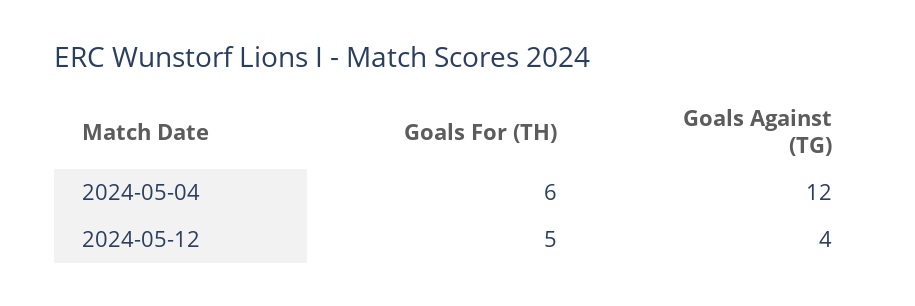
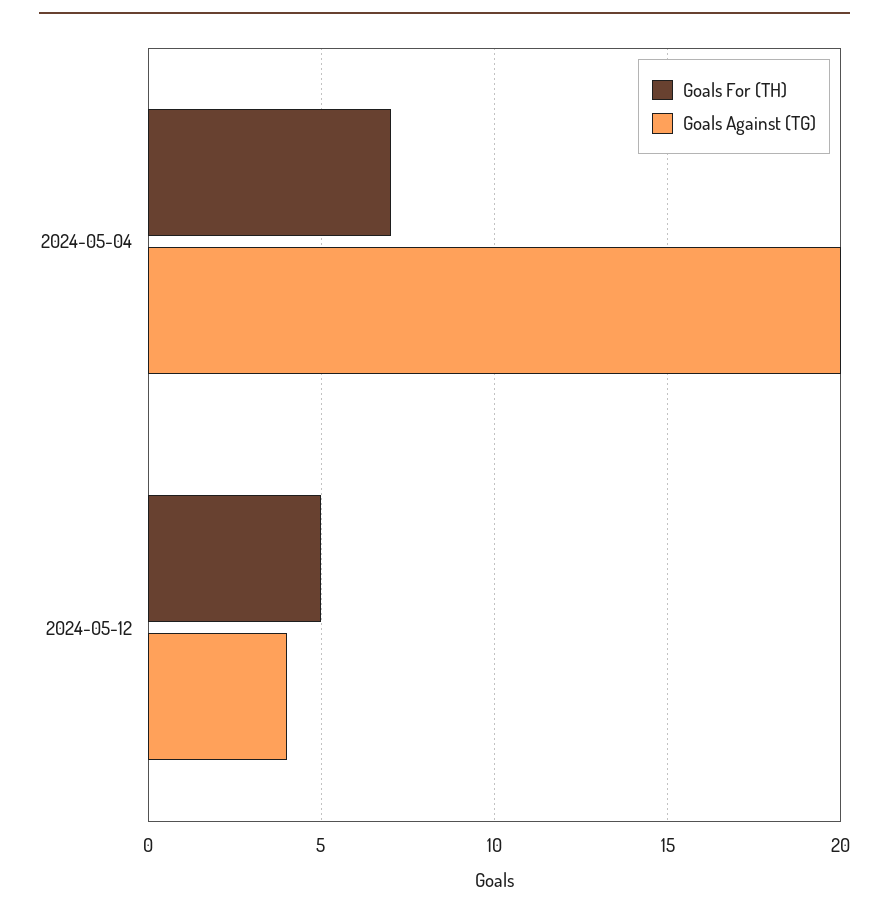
Goals For (TH), 2024-05-04: 6 -> 7
Goals Against (TG), 2024-05-04: 12 -> 20

